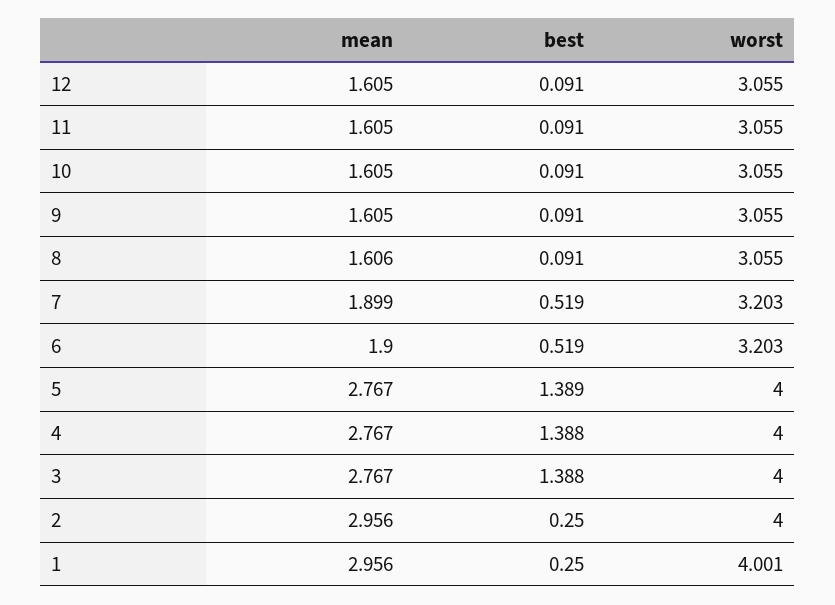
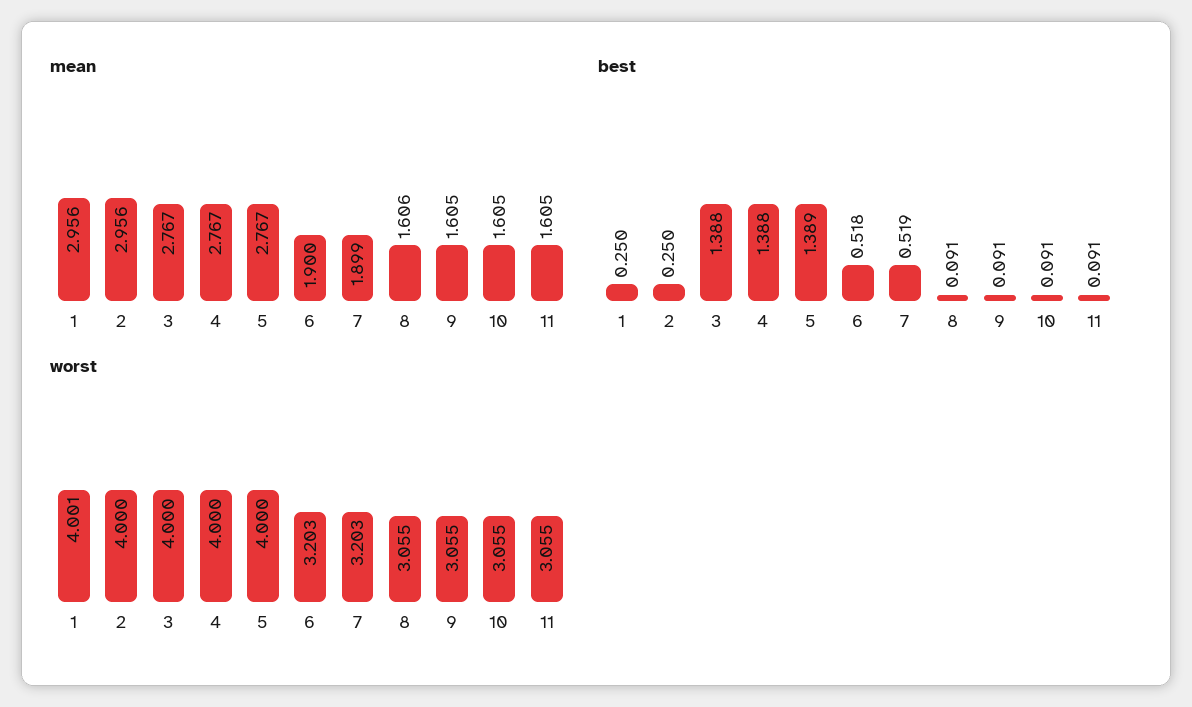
mean, 12: 1.605 -> none
best, 12: 0.091 -> none
worst, 12: 3.055 -> none
best, 6: 0.519 -> 0.518

